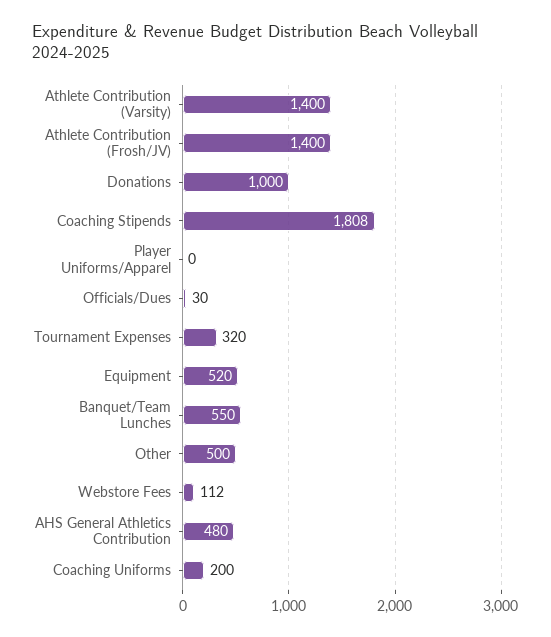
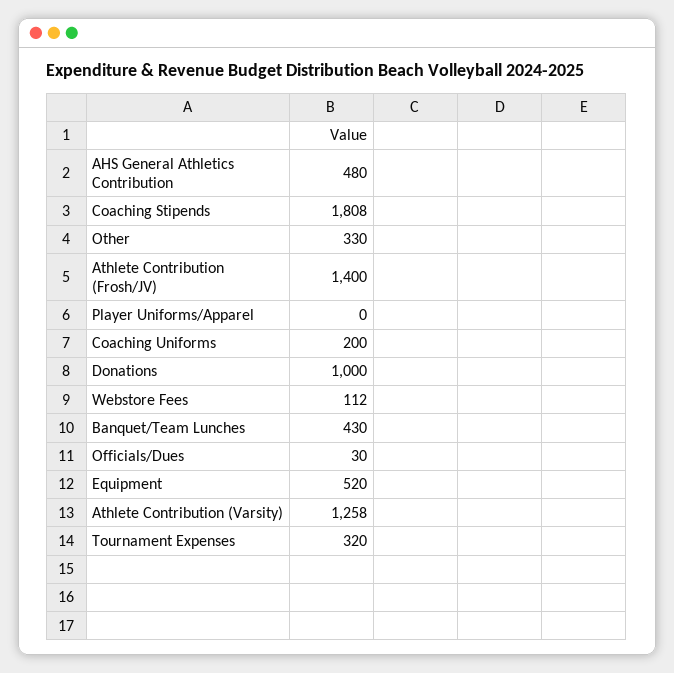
Athlete Contribution (Varsity): 1400 -> 1258
Banquet/Team Lunches: 550 -> 430
Other: 500 -> 330

